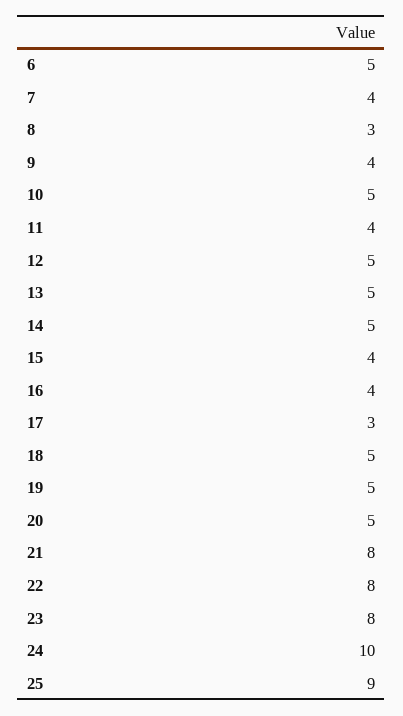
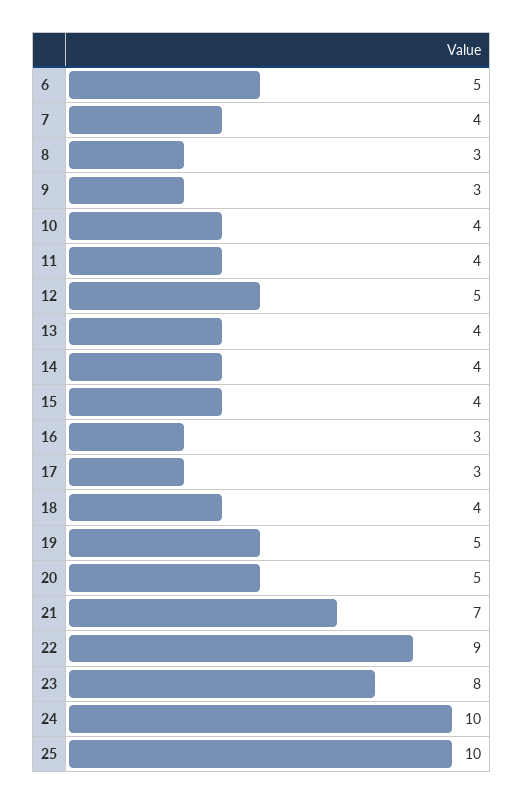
9: 4 -> 3
10: 5 -> 4
13: 5 -> 4
14: 5 -> 4
16: 4 -> 3
18: 5 -> 4
21: 8 -> 7
22: 8 -> 9
25: 9 -> 10

